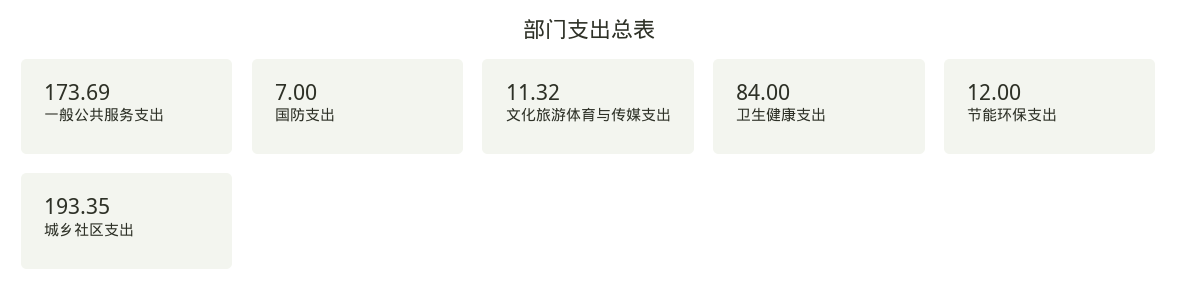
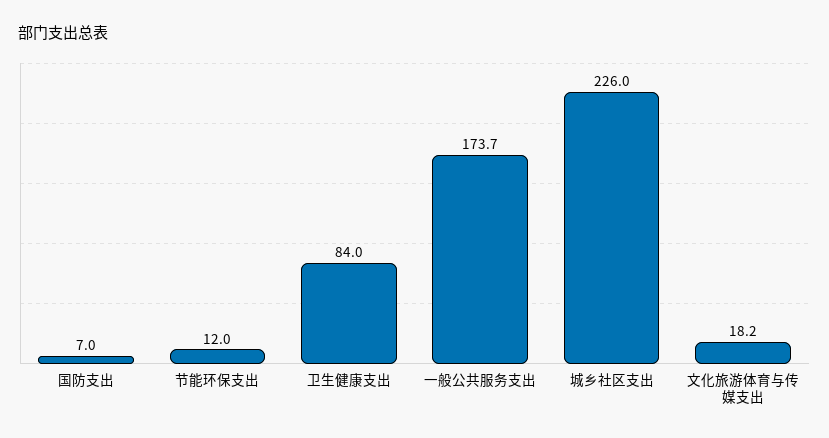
文化旅游体育与传媒支出: 11.32 -> 18.2
城乡社区支出: 193.35 -> 226

